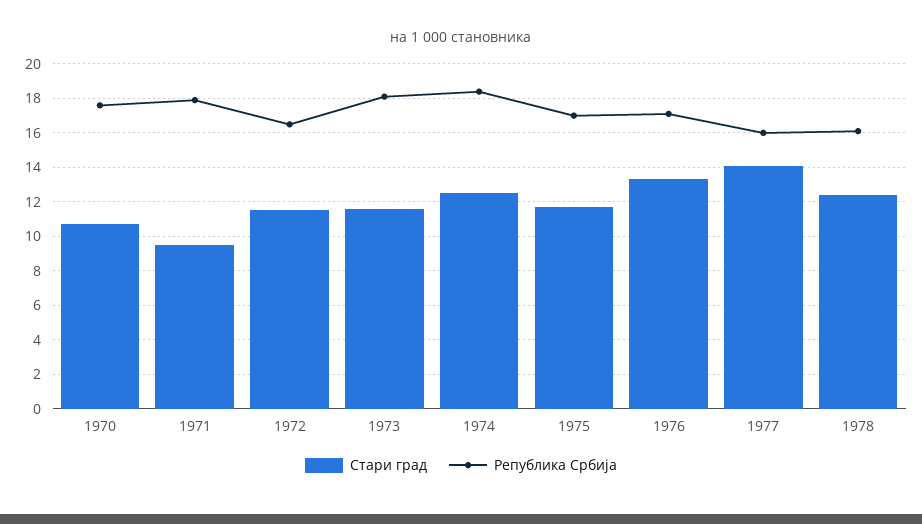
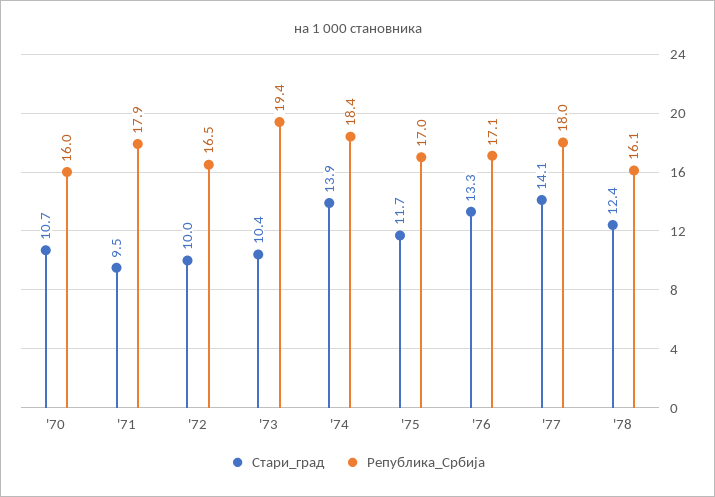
Република Србија, 1970: 17.5 -> 16
Стари град, 1972: 11.5 -> 10
Стари град, 1973: 11.5 -> 10.4
Република Србија, 1973: 18 -> 19.4
Стари град, 1974: 12.5 -> 13.9
Република Србија, 1977: 16 -> 18

